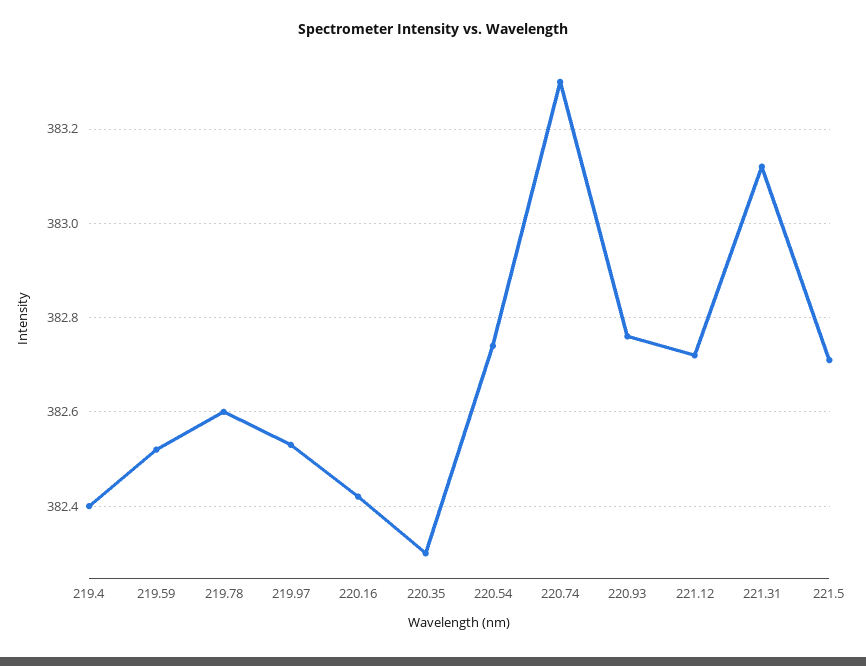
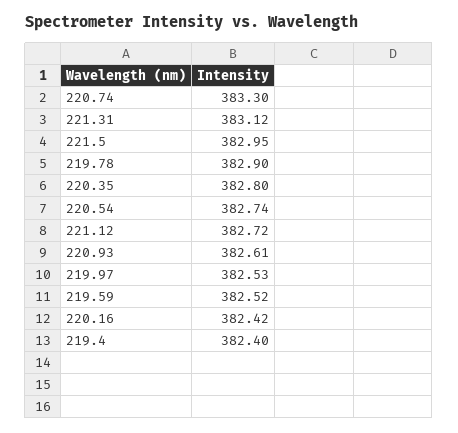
219.78: 382.6 -> 382.9
220.35: 382.3 -> 382.8
220.93: 382.75 -> 382.61
221.5: 382.7 -> 382.95

